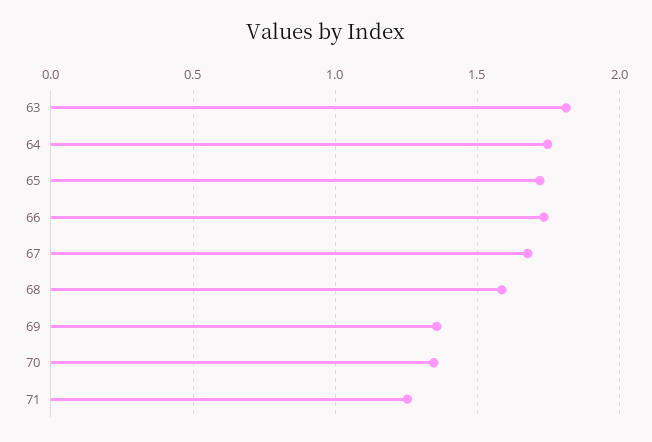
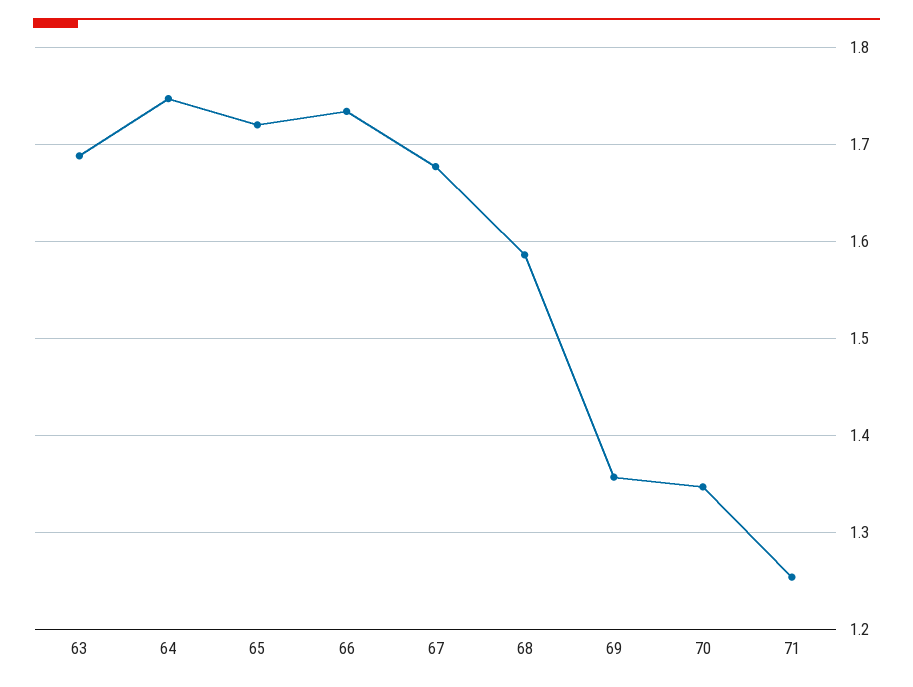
63: 1.8 -> 1.69

